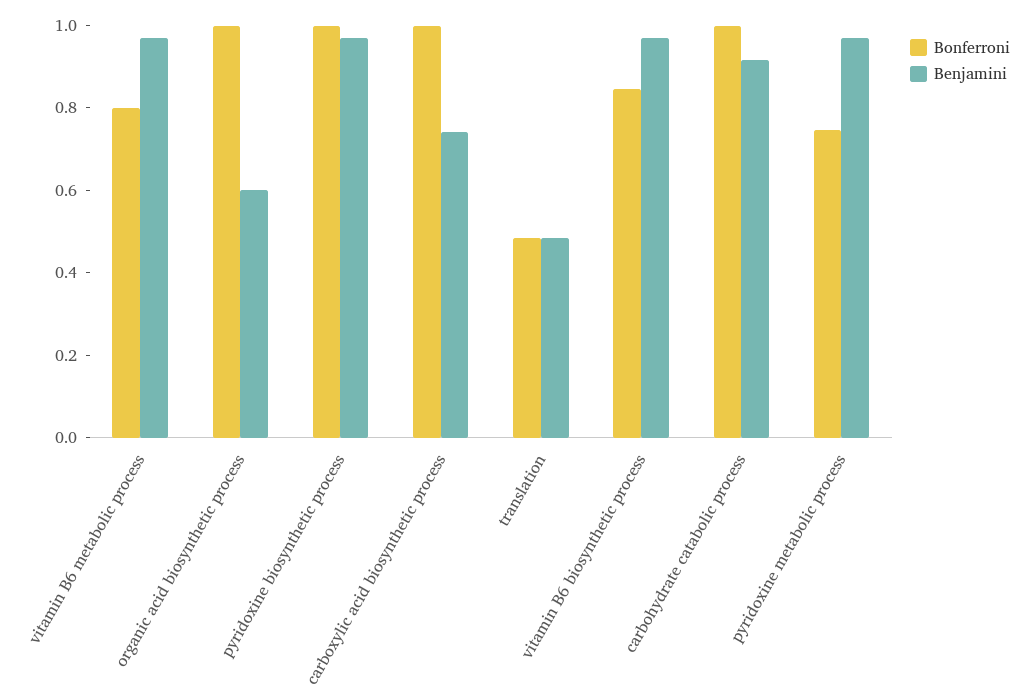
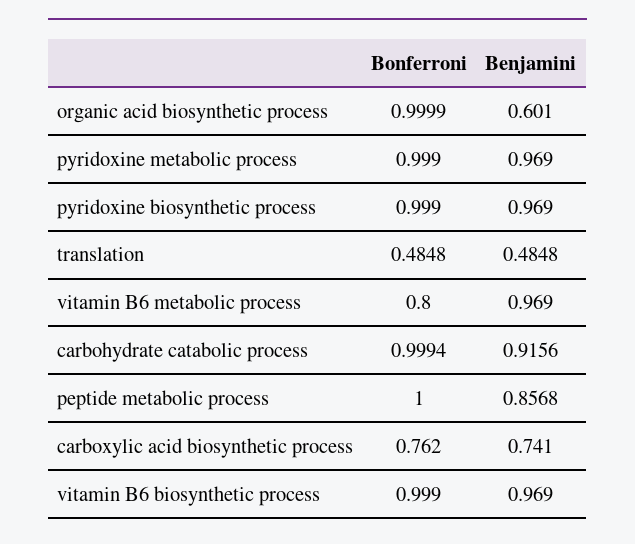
Bonferroni, carboxylic acid biosynthetic process: 1 -> 0.762
Bonferroni, vitamin B6 biosynthetic process: 0.85 -> 0.999
Bonferroni, pyridoxine metabolic process: 0.75 -> 0.999
Bonferroni, peptide metabolic process: none -> 1
Benjamini, peptide metabolic process: none -> 0.8568

